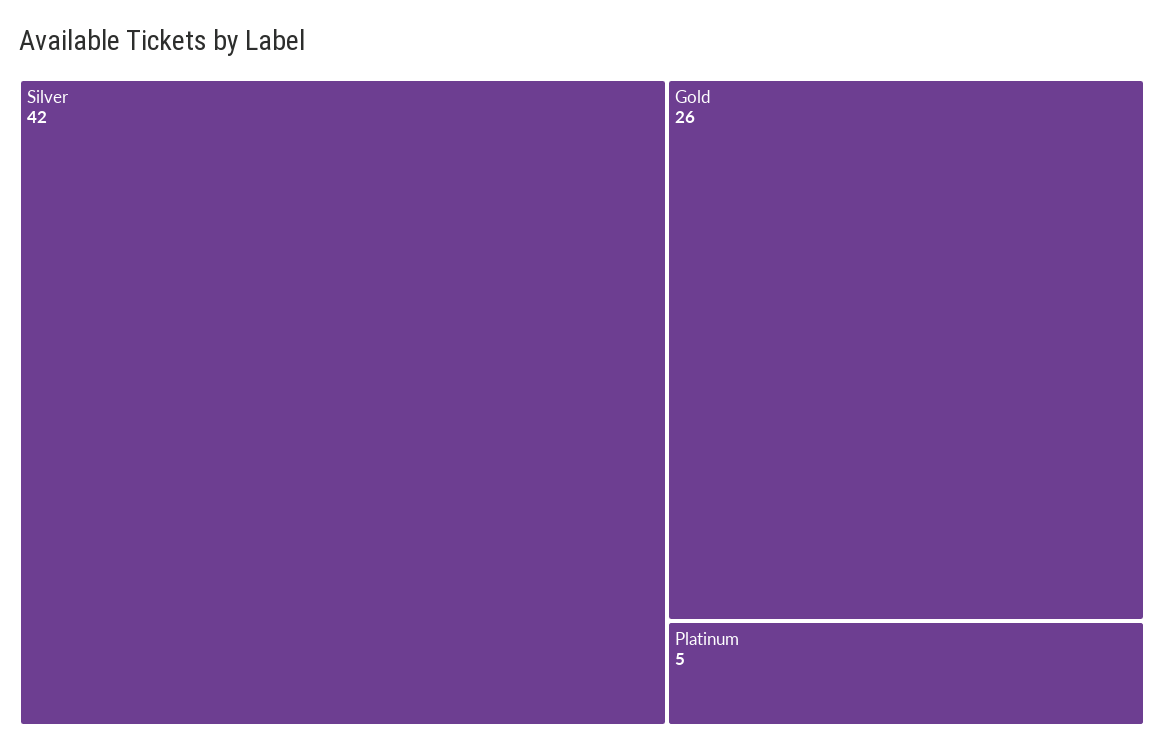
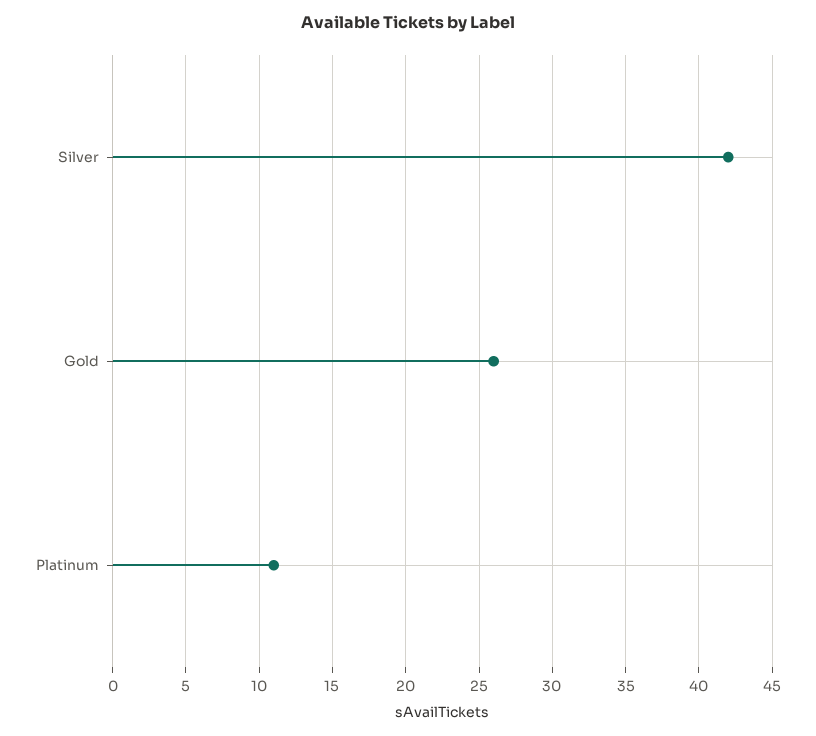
Platinum: 5 -> 11

